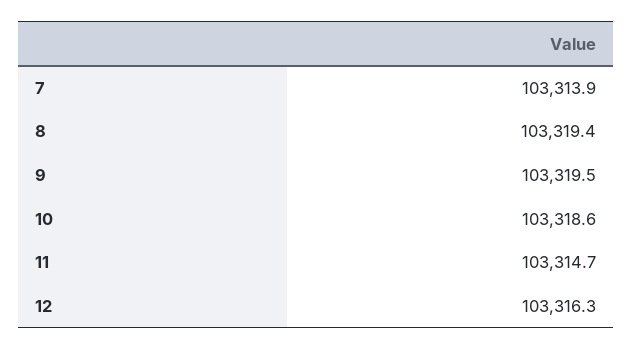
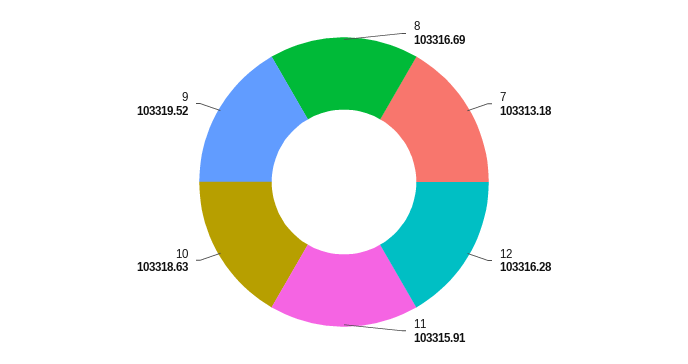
7: 103313.9 -> 103313.18
8: 103319.4 -> 103316.69
11: 103314.7 -> 103315.91

